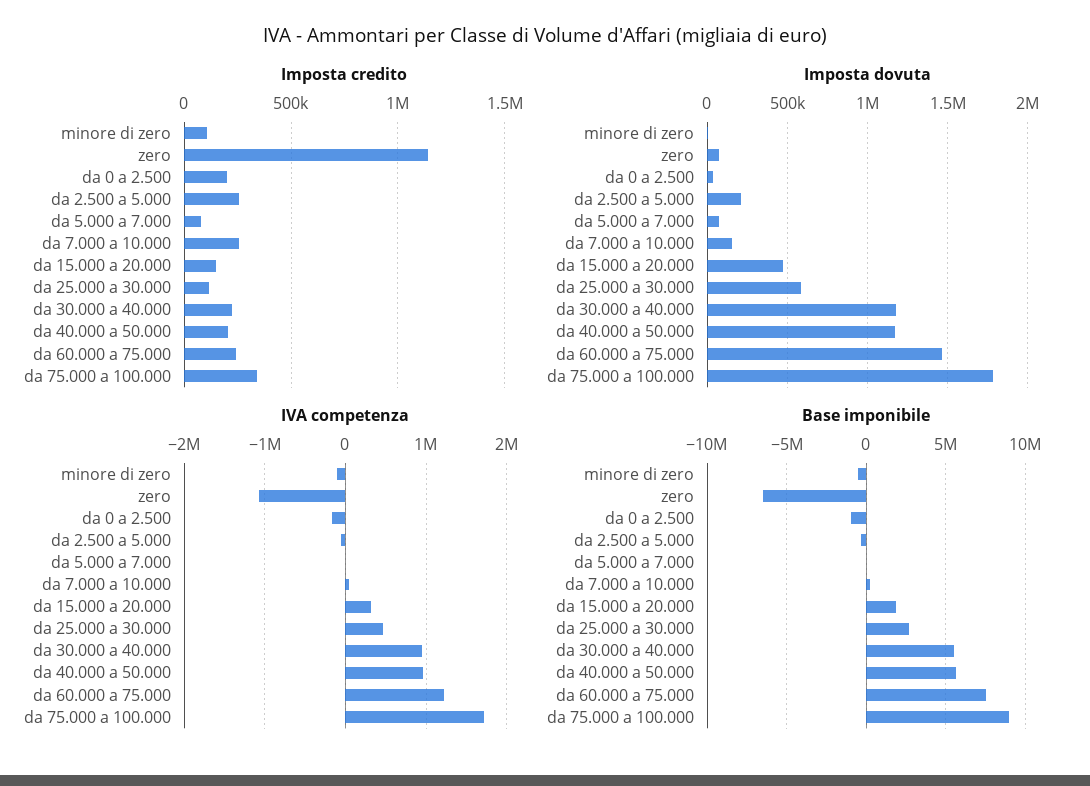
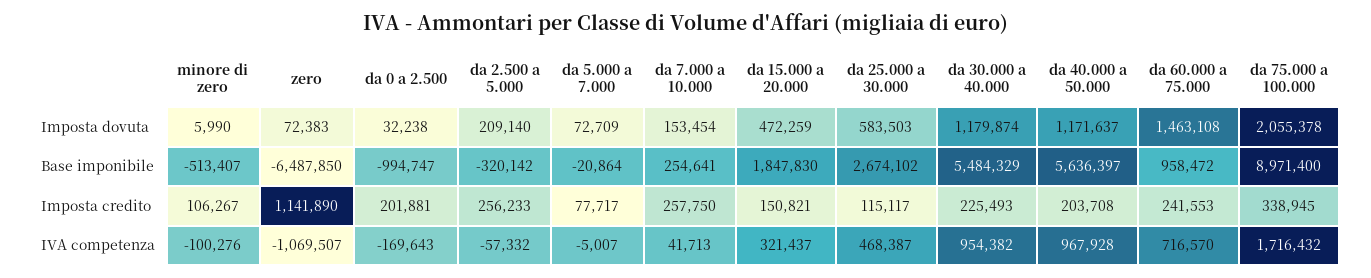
Imposta dovuta, da 75.000 a 100.000: 1800000 -> 2055378
IVA competenza, da 60.000 a 75.000: 1200000 -> 716570
Base imponibile, da 60.000 a 75.000: 7500000 -> 958472

